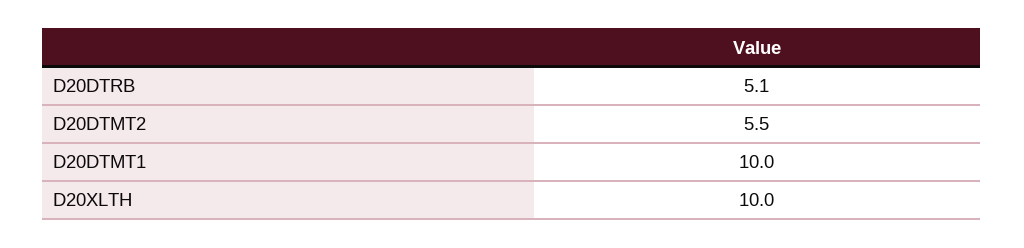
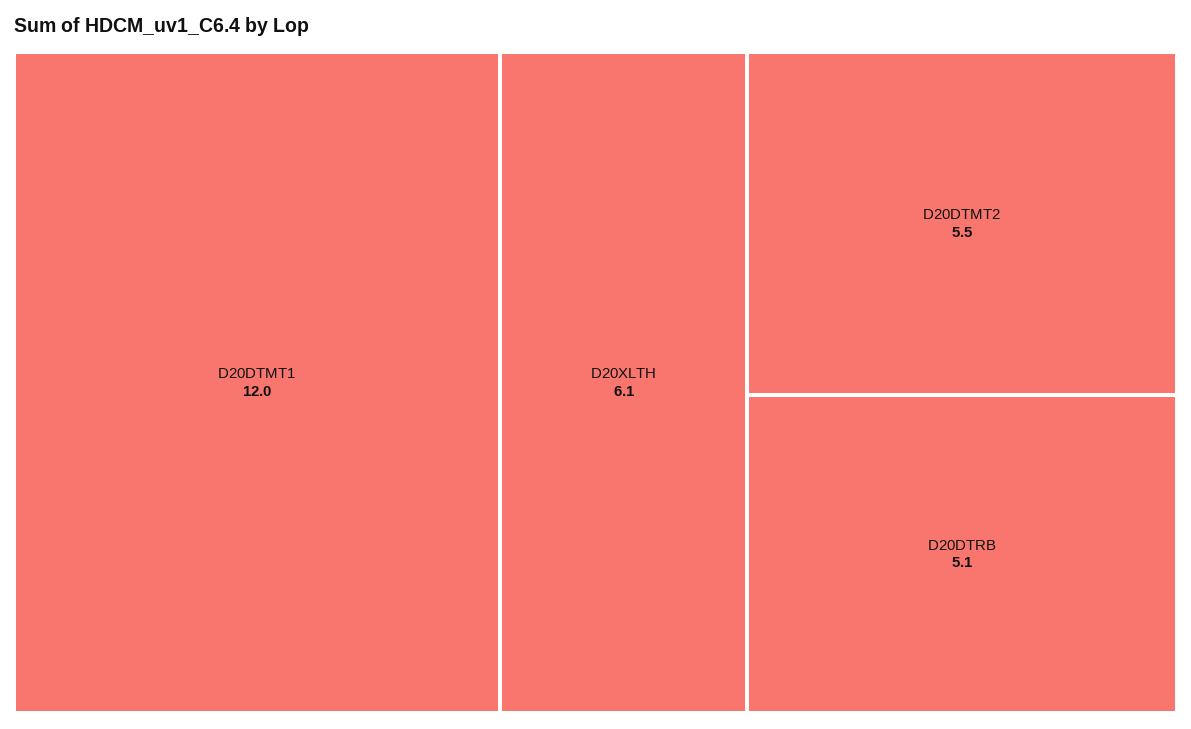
D20DTMT1: 10 -> 12
D20XLTH: 10 -> 6.1

